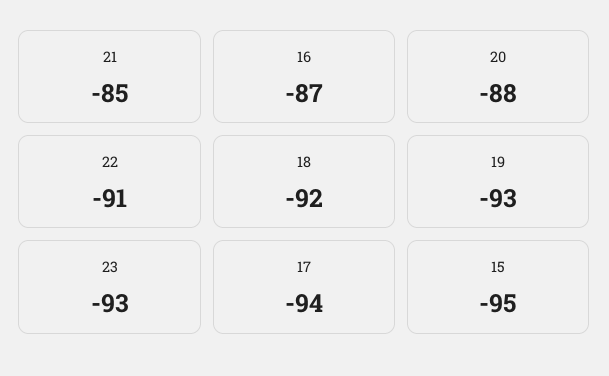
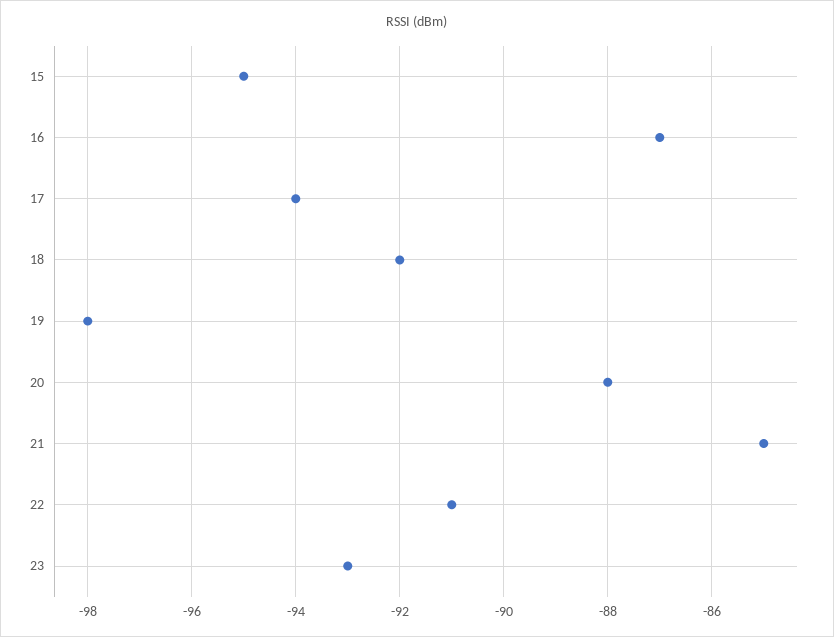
19: -93 -> -98

